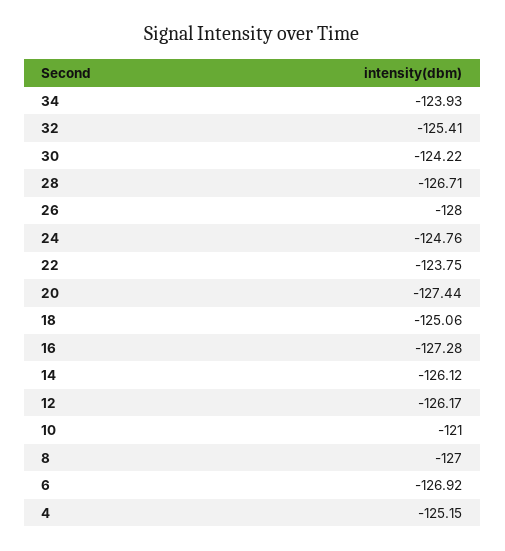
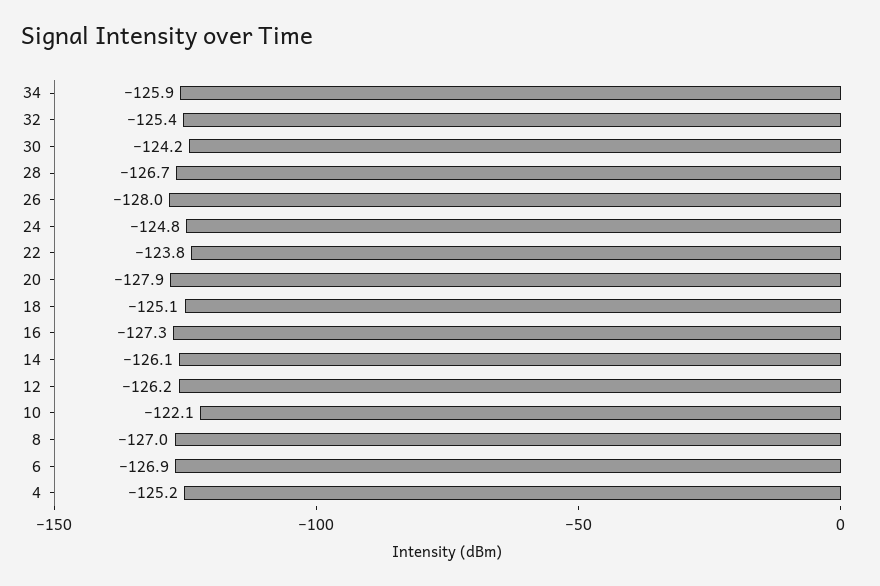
34: -123.93 -> -125.9
20: -127.44 -> -127.9
10: -121 -> -122.1

